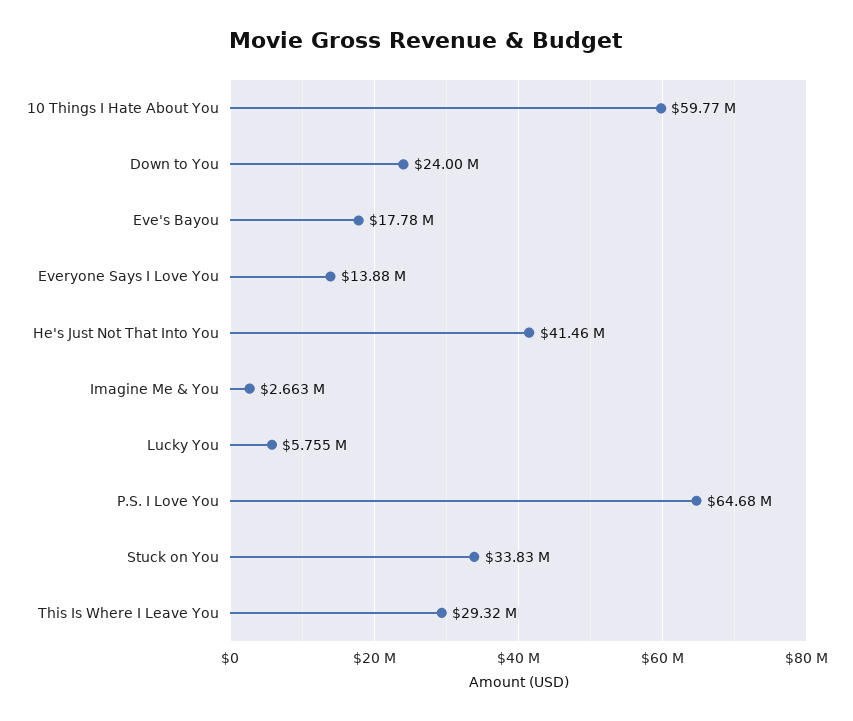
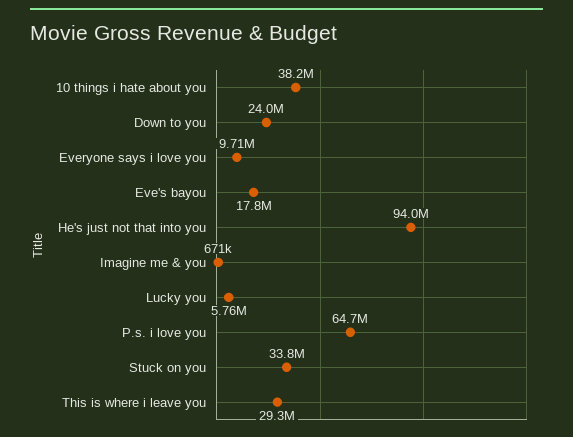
10 Things I Hate About You: 59770000 -> 38200000
Everyone Says I Love You: 13880000 -> 9710000
He's Just Not That Into You: 41460000 -> 94000000
Imagine Me & You: 2663000 -> 671000

